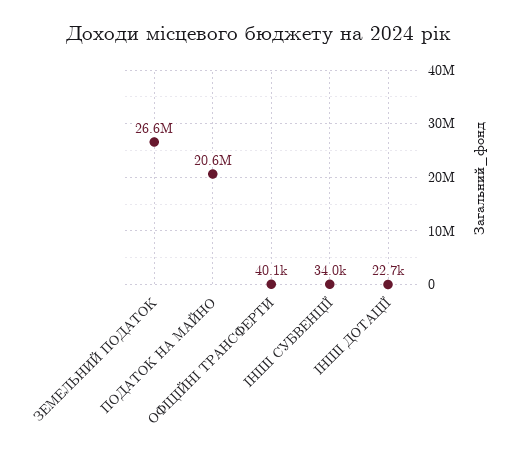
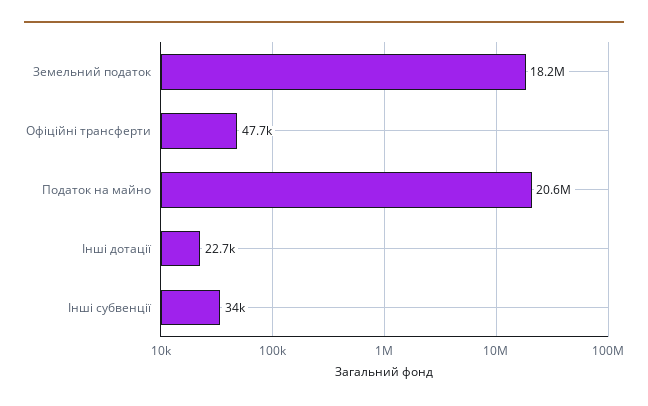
ЗЕМЕЛЬНИЙ ПОДАТОК: 26600000 -> 18200000
ОФІЦІЙНІ ТРАНСФЕРТИ: 40100 -> 47700

